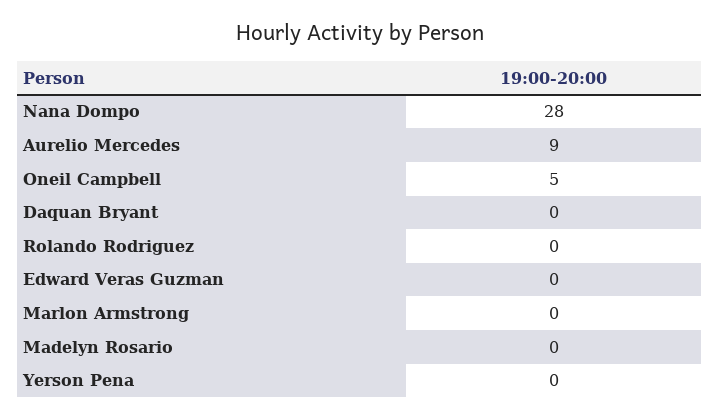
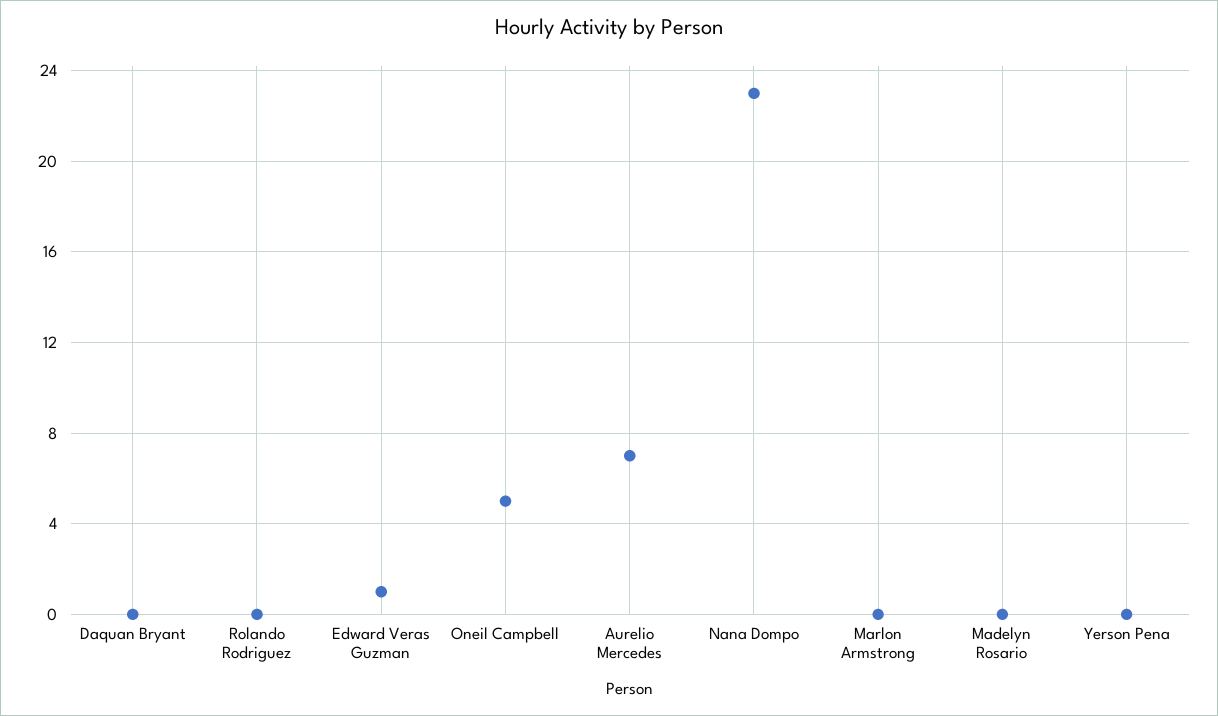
Nana Dompo: 28 -> 23
Aurelio Mercedes: 9 -> 7
Edward Veras Guzman: 0 -> 1

